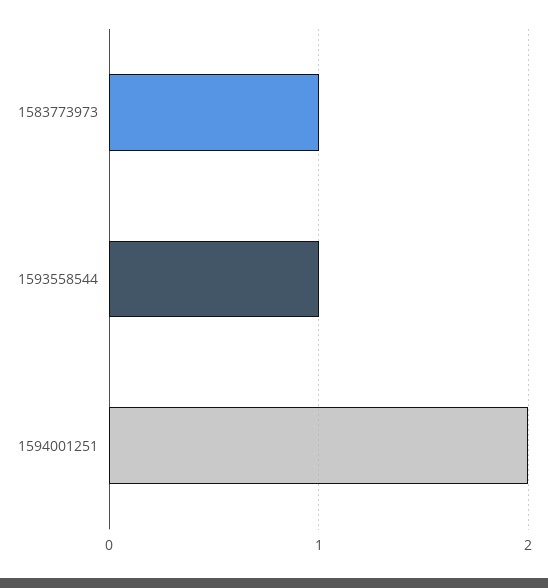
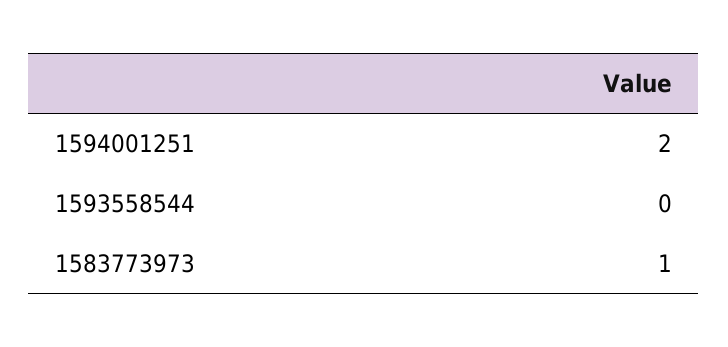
1593558544: 1 -> 0

